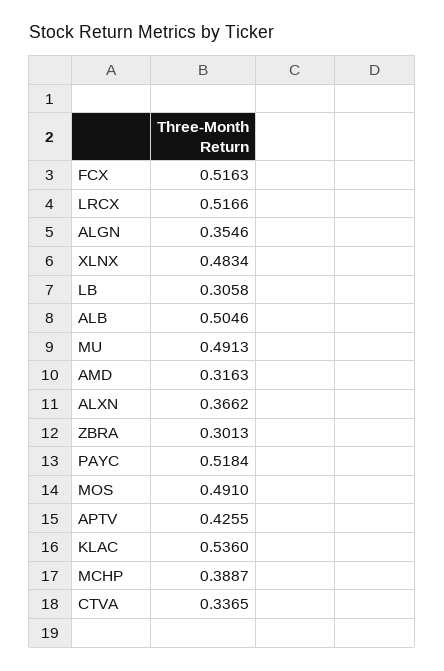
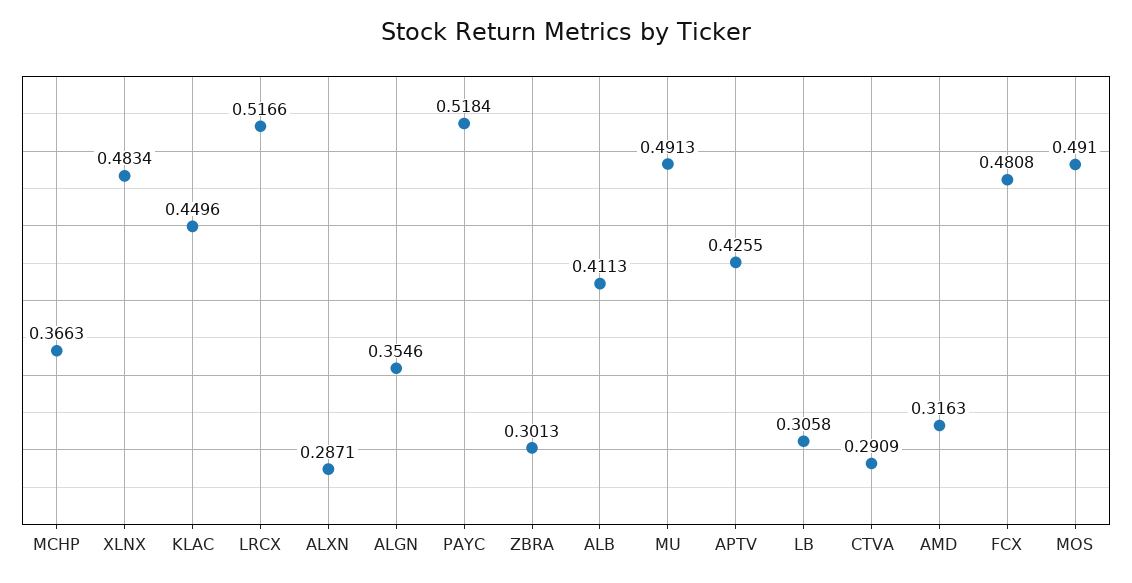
FCX: 0.5163 -> 0.4808
ALB: 0.5046 -> 0.4113
ALXN: 0.3662 -> 0.2871
KLAC: 0.536 -> 0.4496
MCHP: 0.3887 -> 0.3663
CTVA: 0.3365 -> 0.2909

